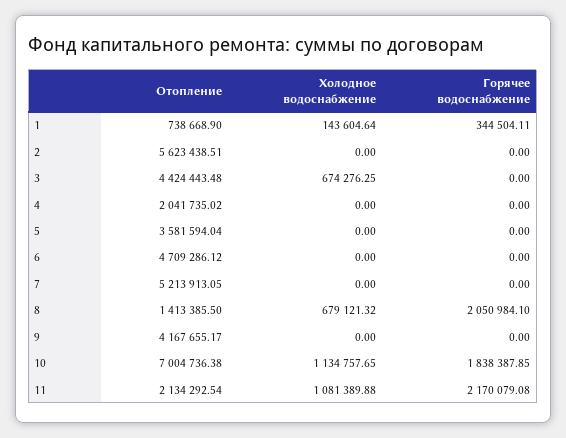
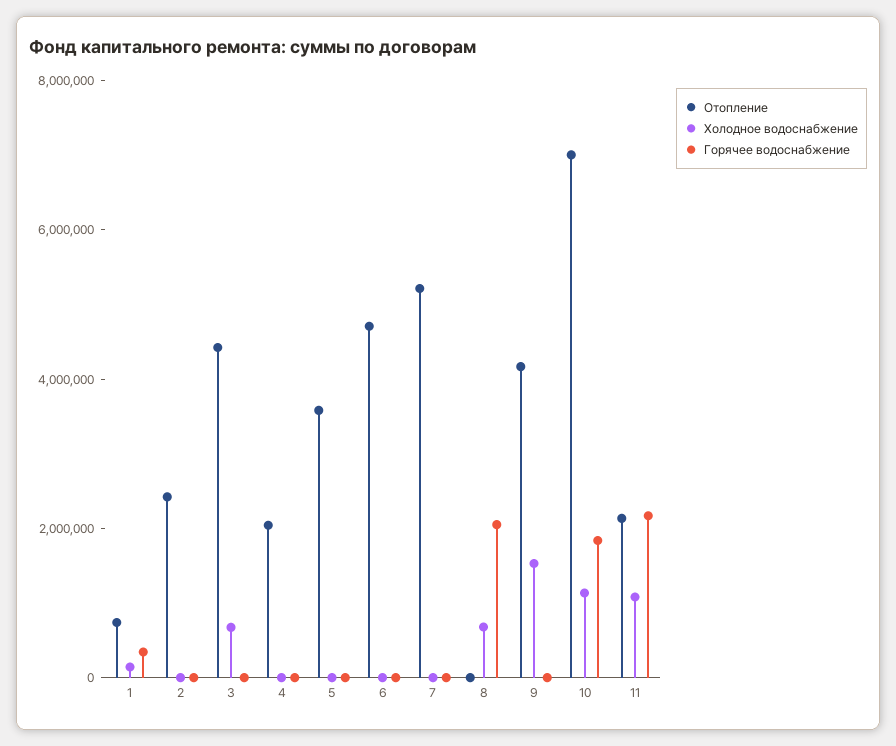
Отопление, 2: 5623438.51 -> 2500000
Отопление, 8: 1413385.5 -> 0
Холодное водоснабжение, 9: 0 -> 1500000

